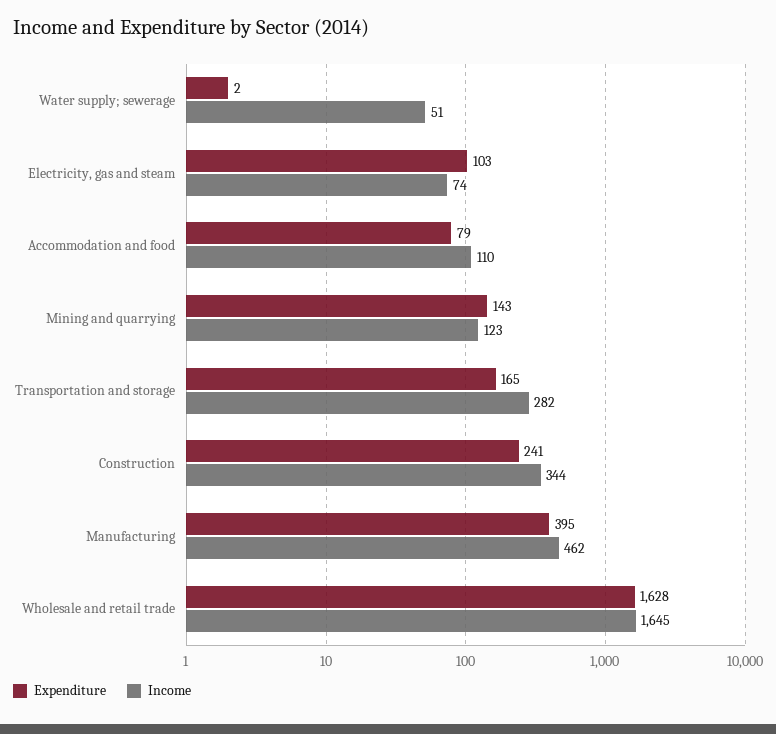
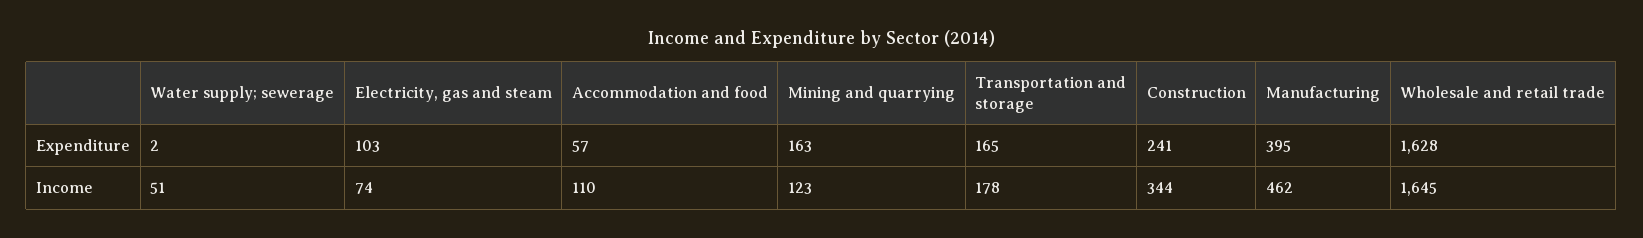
Expenditure, Accommodation and food: 79 -> 57
Expenditure, Mining and quarrying: 143 -> 163
Income, Transportation and storage: 282 -> 178

